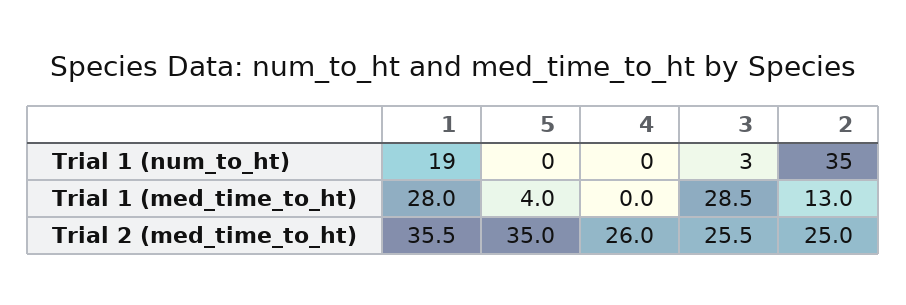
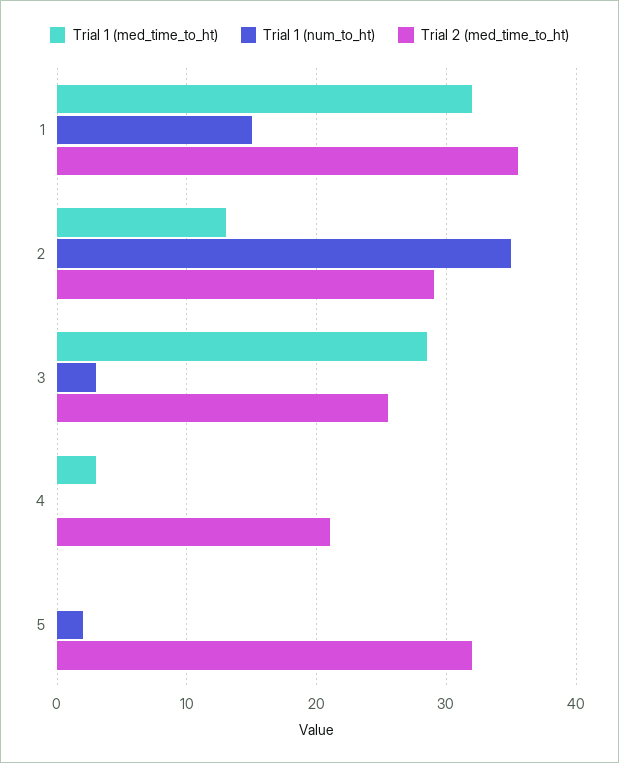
Trial 1 (num_to_ht), 1: 19 -> 15
Trial 1 (num_to_ht), 5: 0 -> 2
Trial 1 (med_time_to_ht), 1: 28 -> 32
Trial 1 (med_time_to_ht), 5: 4 -> 0
Trial 1 (med_time_to_ht), 4: 0 -> 3
Trial 2 (med_time_to_ht), 5: 35 -> 32
Trial 2 (med_time_to_ht), 4: 26 -> 21
Trial 2 (med_time_to_ht), 2: 25 -> 29

